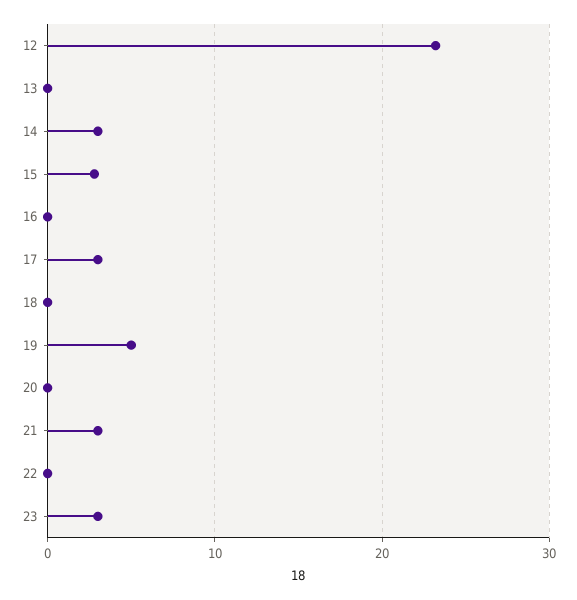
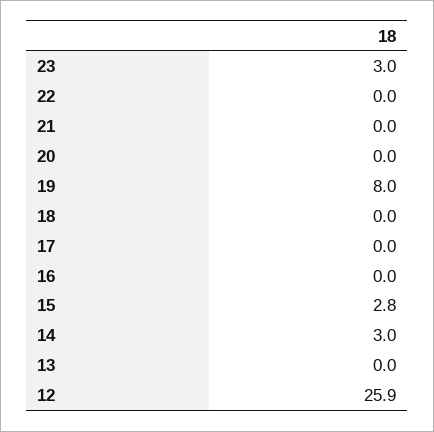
12: 23 -> 25.9
17: 3 -> 0
19: 5 -> 8
21: 3 -> 0

